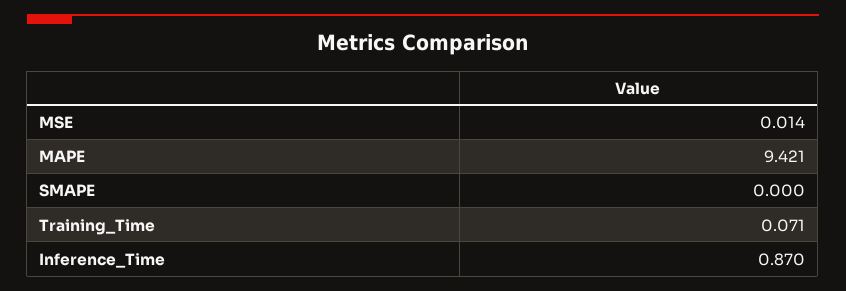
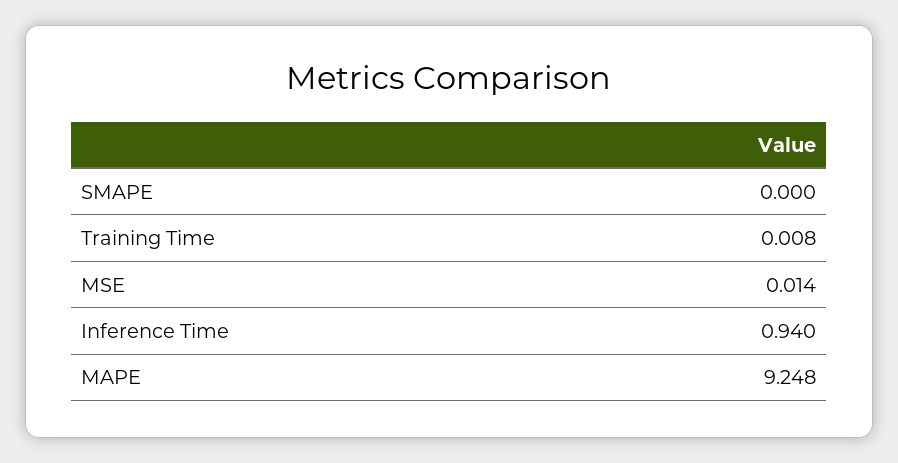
MAPE: 9.421 -> 9.248
Training_Time: 0.071 -> 0.008
Inference_Time: 0.87 -> 0.94

